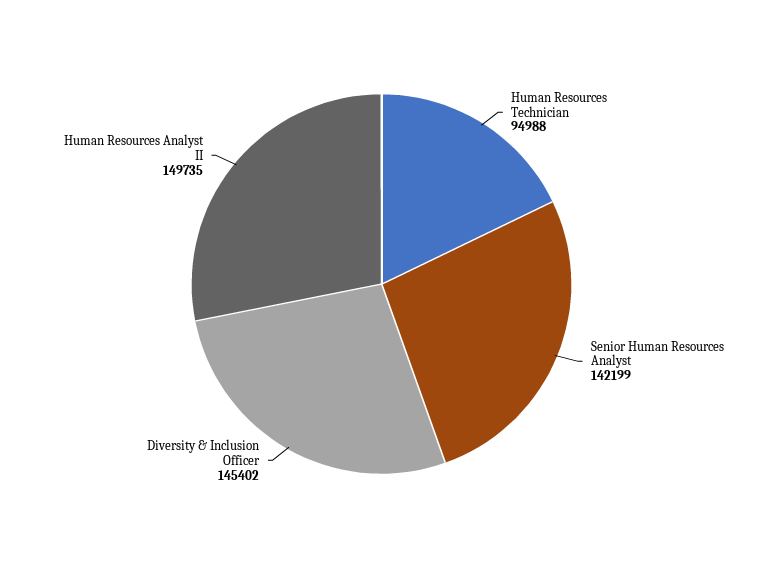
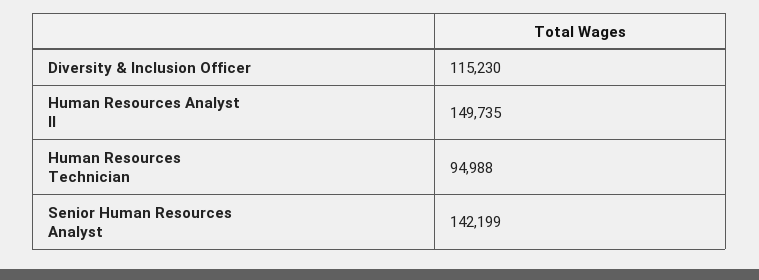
Diversity & Inclusion Officer: 145402 -> 115230

